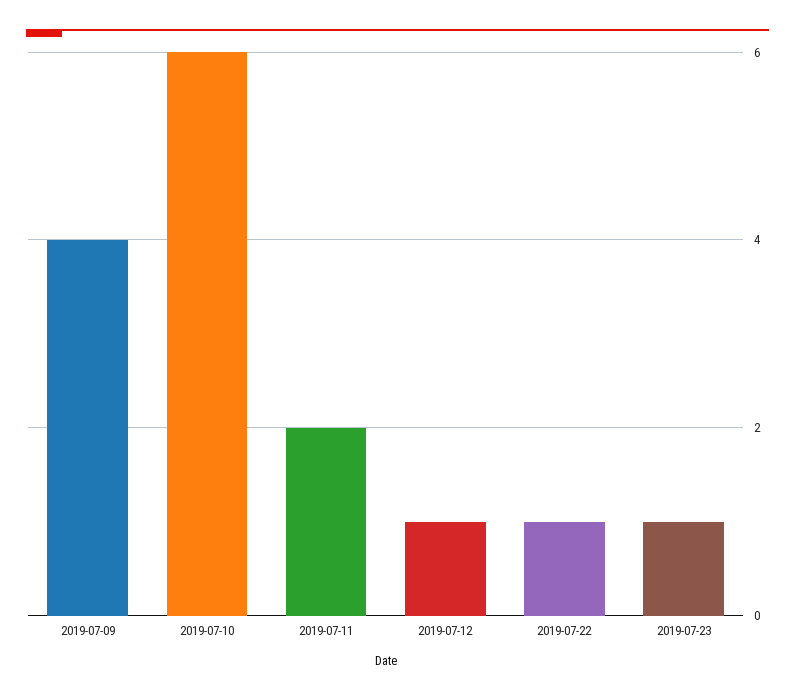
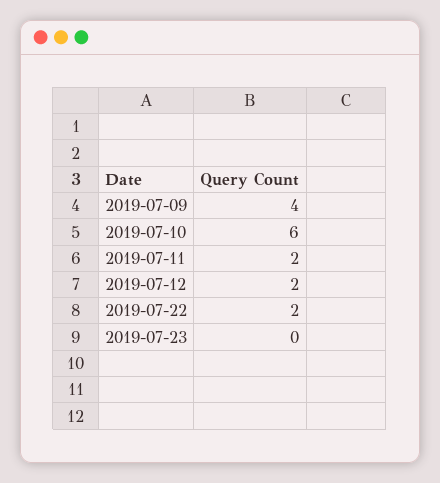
2019-07-12: 1 -> 2
2019-07-22: 1 -> 2
2019-07-23: 1 -> 0

